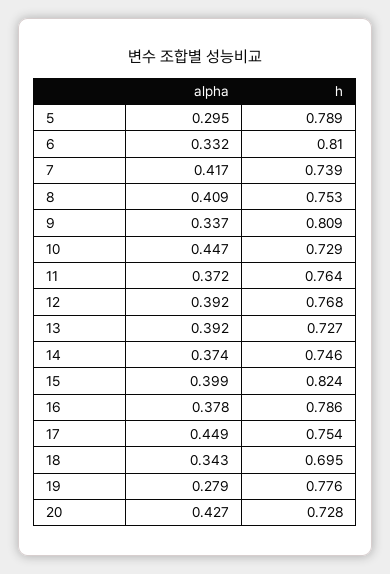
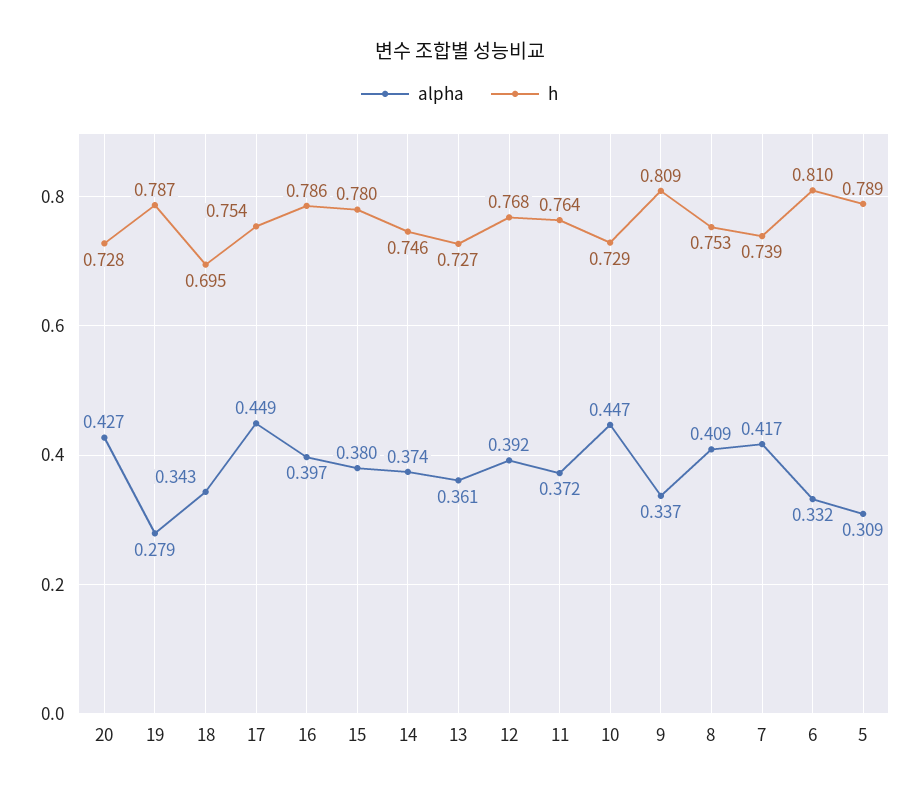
alpha, 5: 0.295 -> 0.309
alpha, 13: 0.392 -> 0.361
alpha, 15: 0.399 -> 0.38
h, 15: 0.824 -> 0.78
alpha, 16: 0.378 -> 0.397
h, 19: 0.776 -> 0.787

